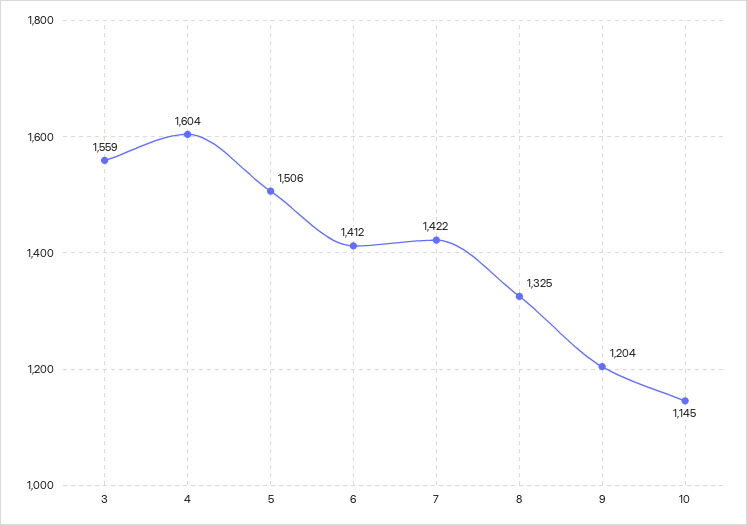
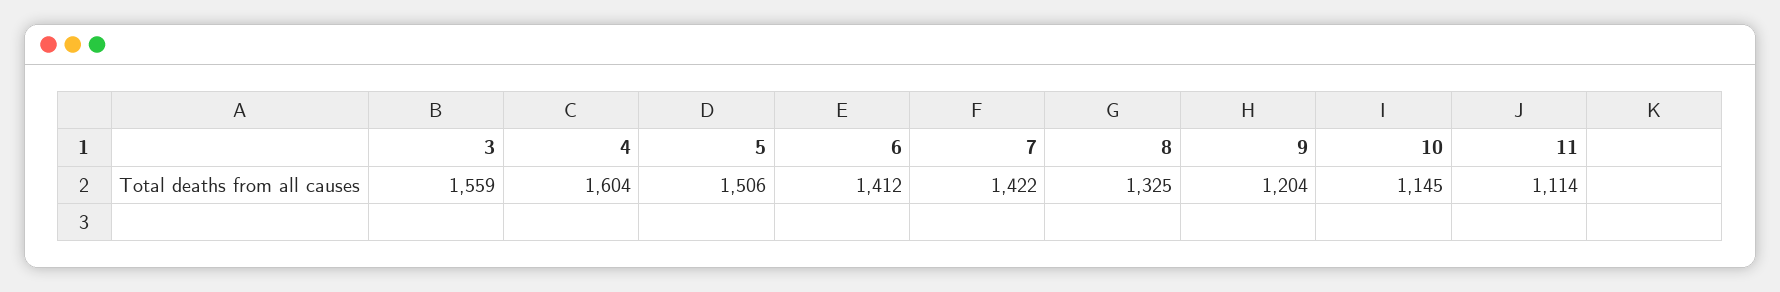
11: none -> 1114

